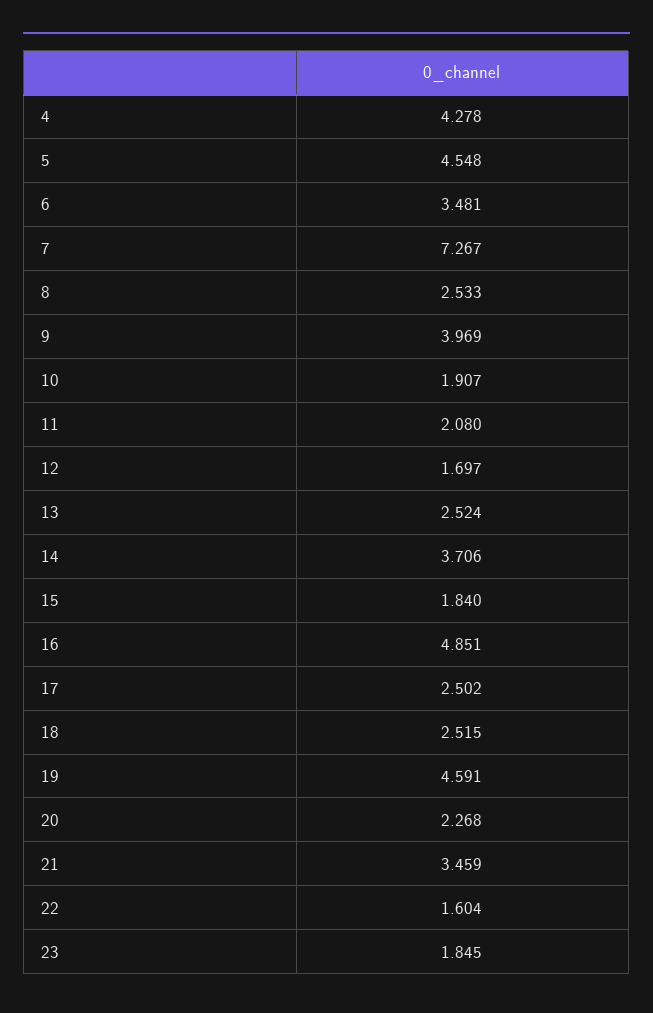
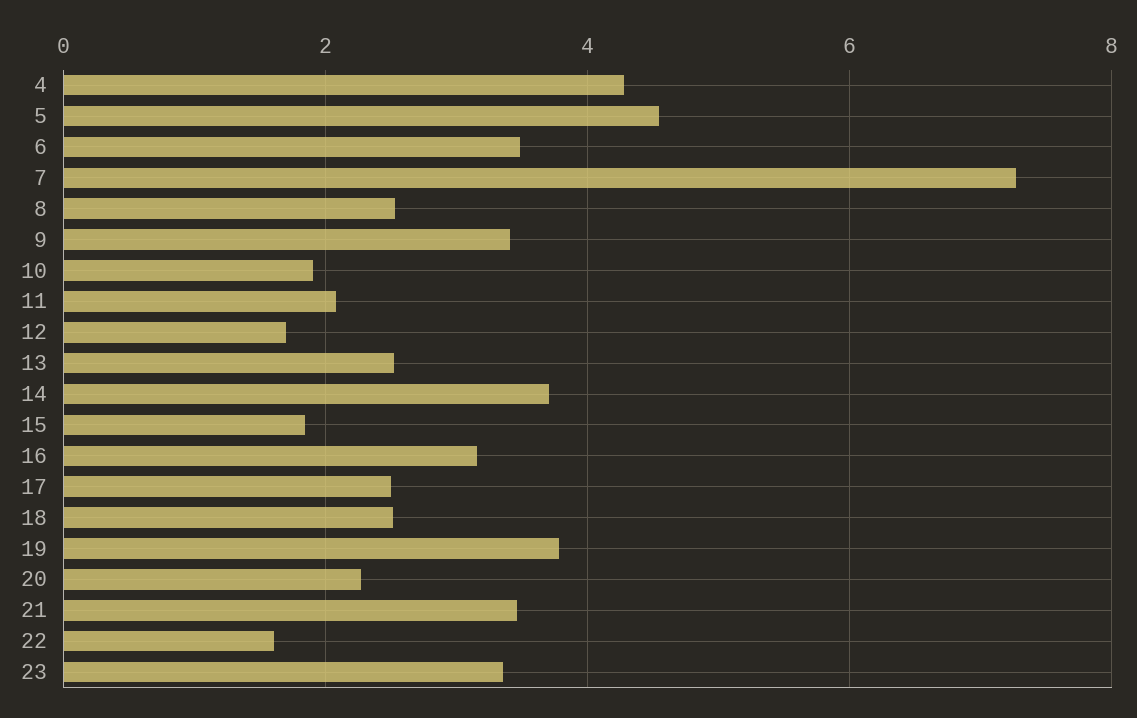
9: 3.969 -> 3.4
16: 4.851 -> 3.2
19: 4.591 -> 3.8
23: 1.845 -> 3.4

